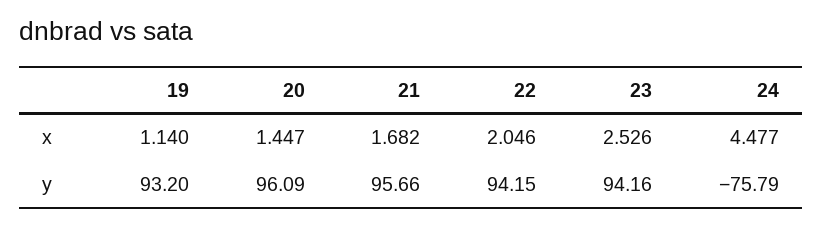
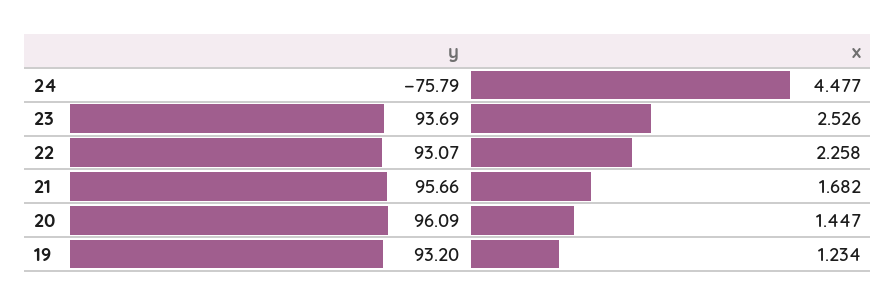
19, x: 1.14 -> 1.234
22, x: 2.046 -> 2.258
22, y: 94.15 -> 93.07
23, y: 94.16 -> 93.69

